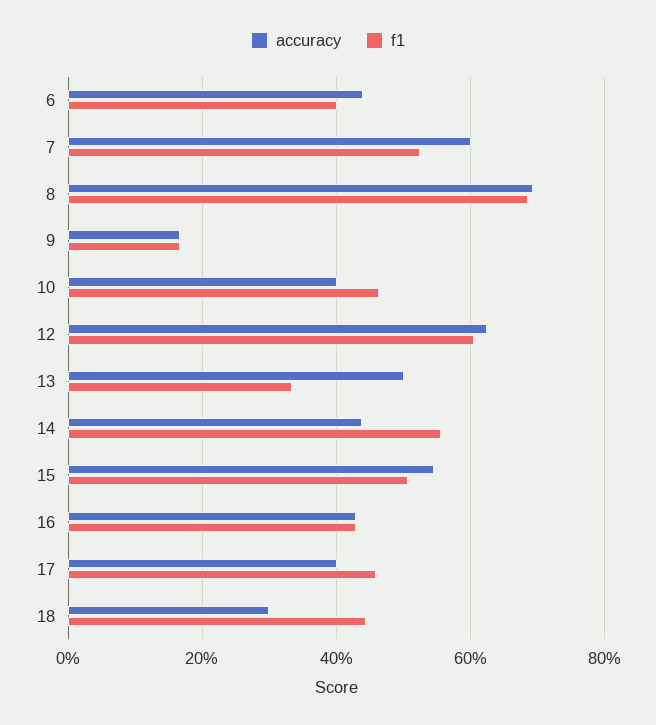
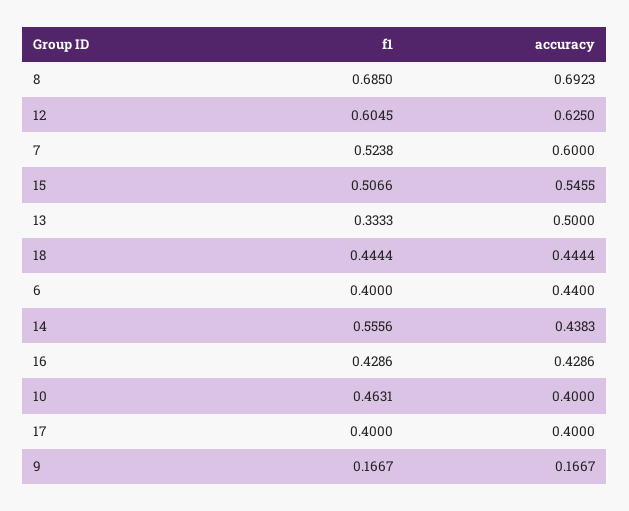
f1, 17: 0.46 -> 0.4
accuracy, 18: 0.3 -> 0.4444

